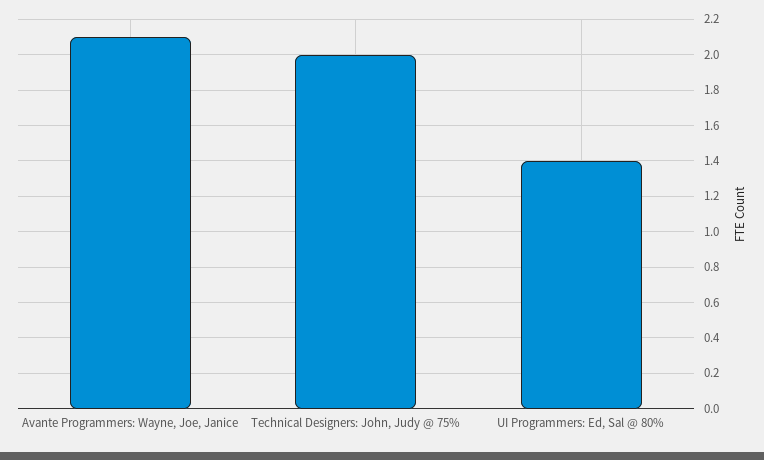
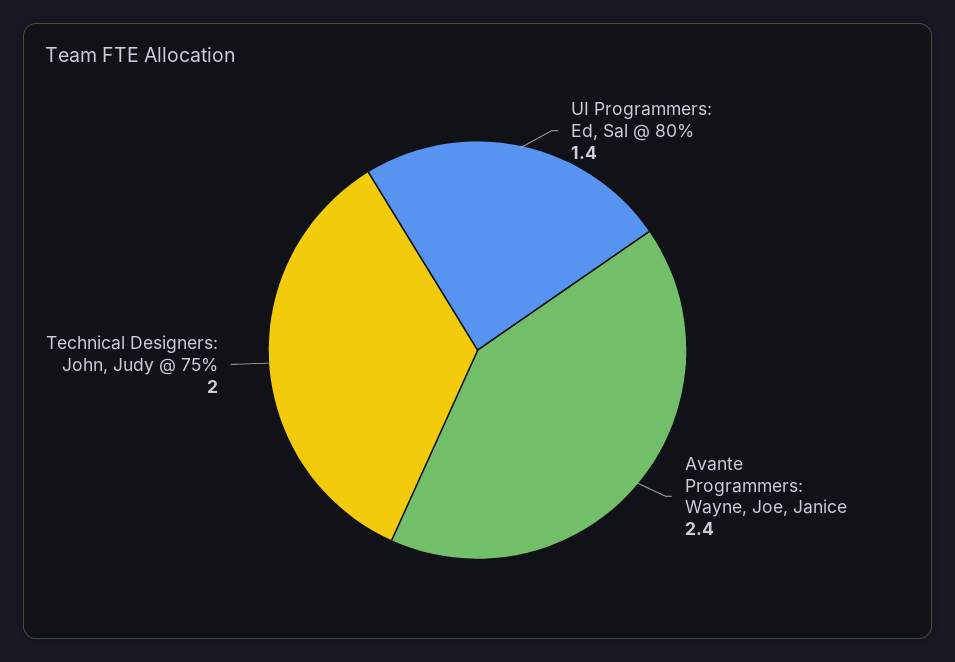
Avante Programmers: Wayne, Joe, Janice: 2.1 -> 2.4

